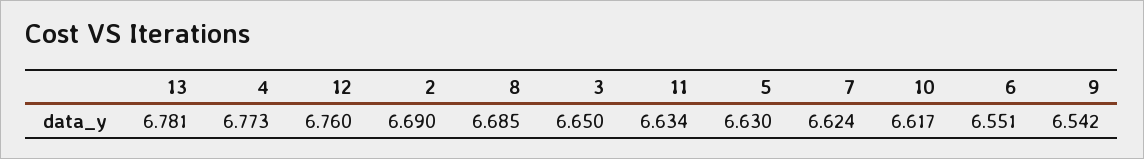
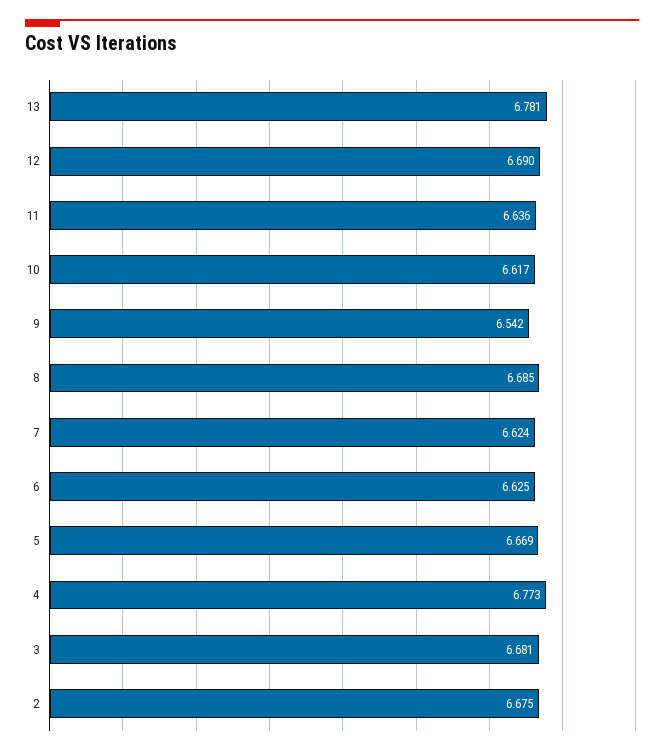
12: 6.76 -> 6.69
2: 6.69 -> 6.675
3: 6.65 -> 6.681
11: 6.634 -> 6.636
5: 6.63 -> 6.669
6: 6.551 -> 6.625

